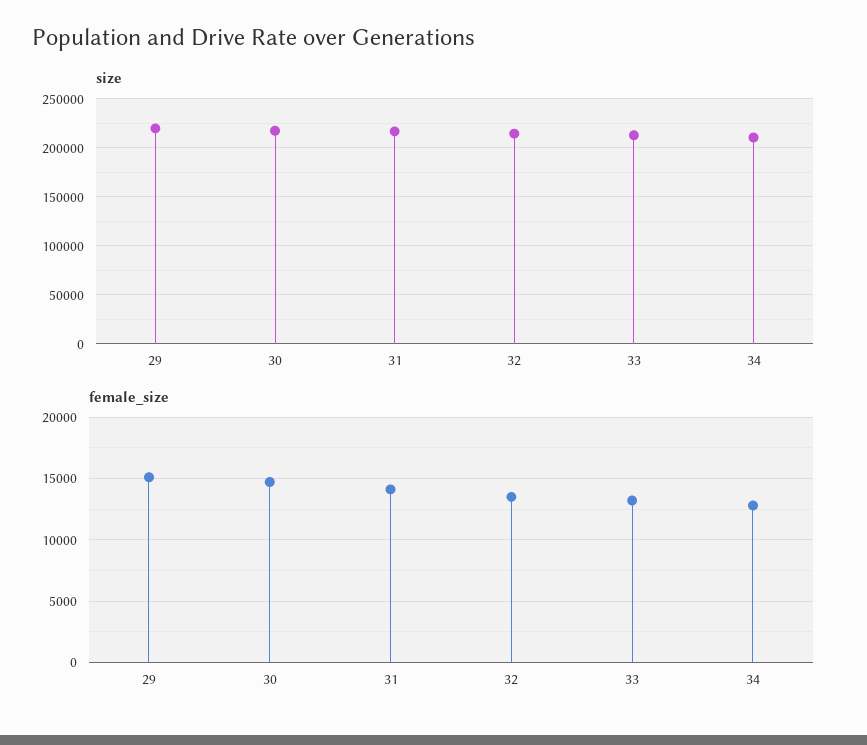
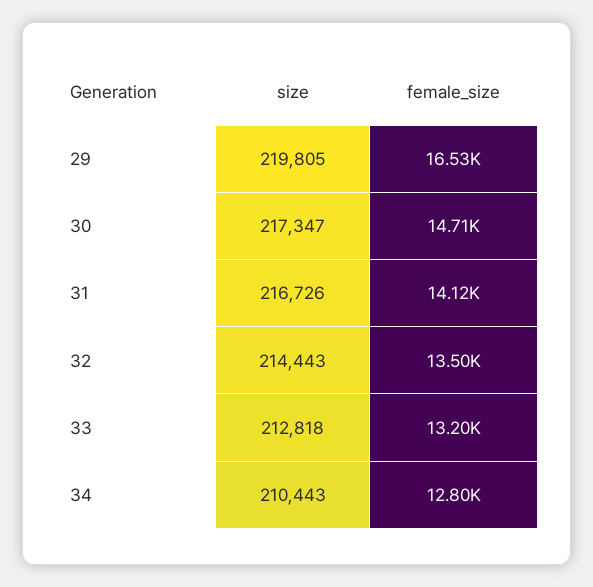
female_size, 29: 15000 -> 16530

